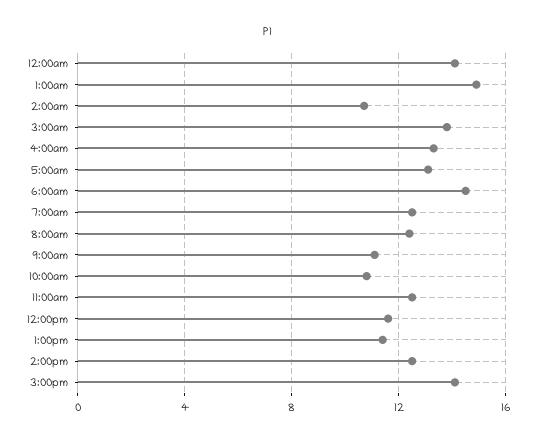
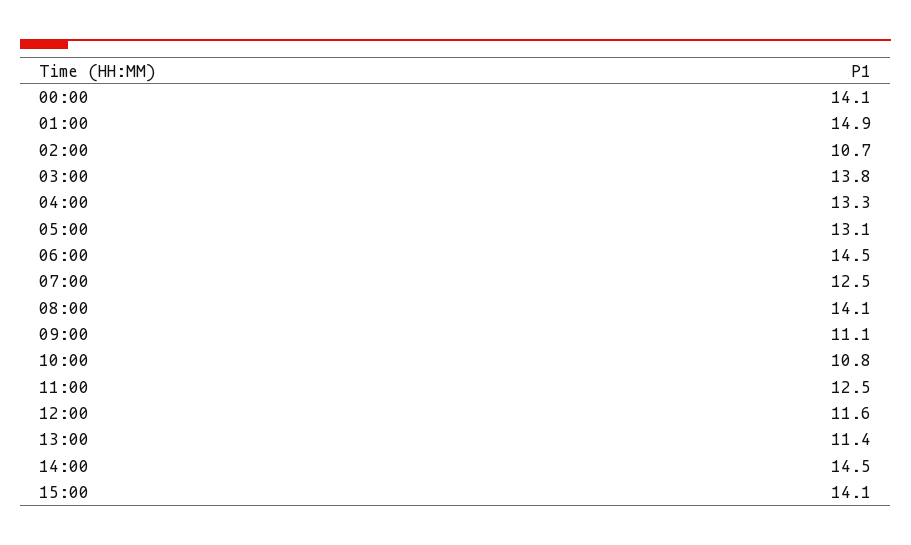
8:00am: 12.5 -> 14.1
2:00pm: 12.5 -> 14.5

